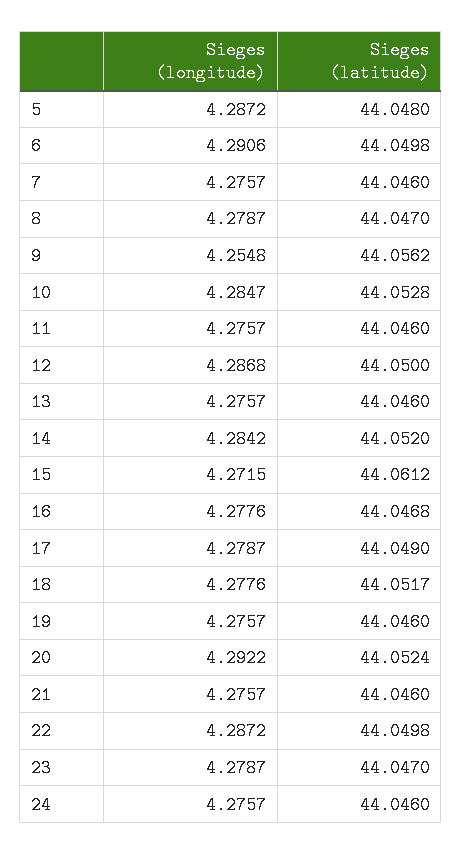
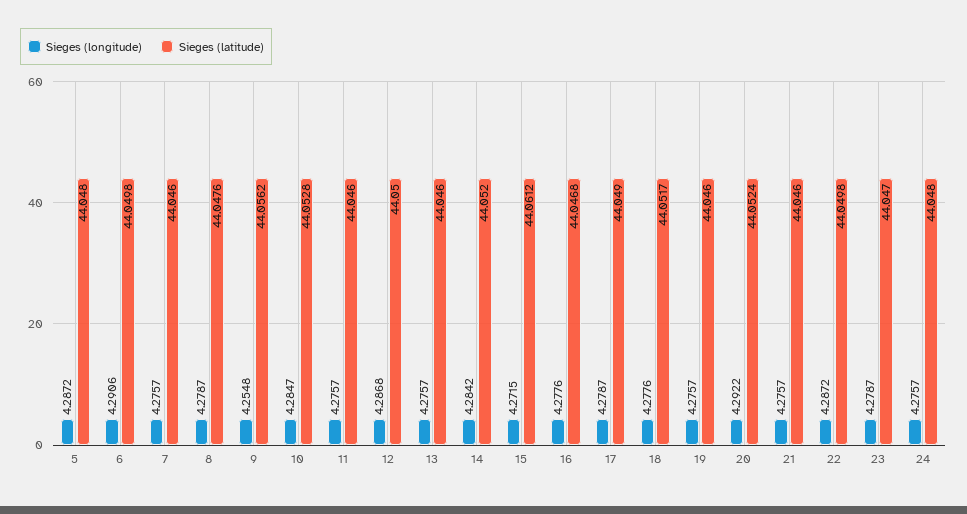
Sieges (latitude), 8: 44.047 -> 44.0476
Sieges (latitude), 24: 44.046 -> 44.048

